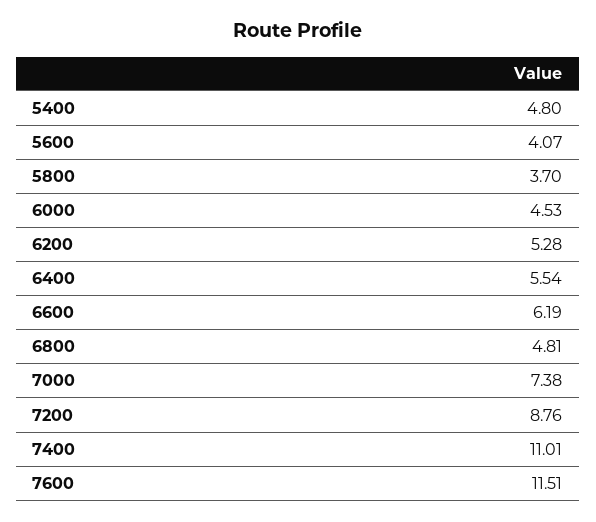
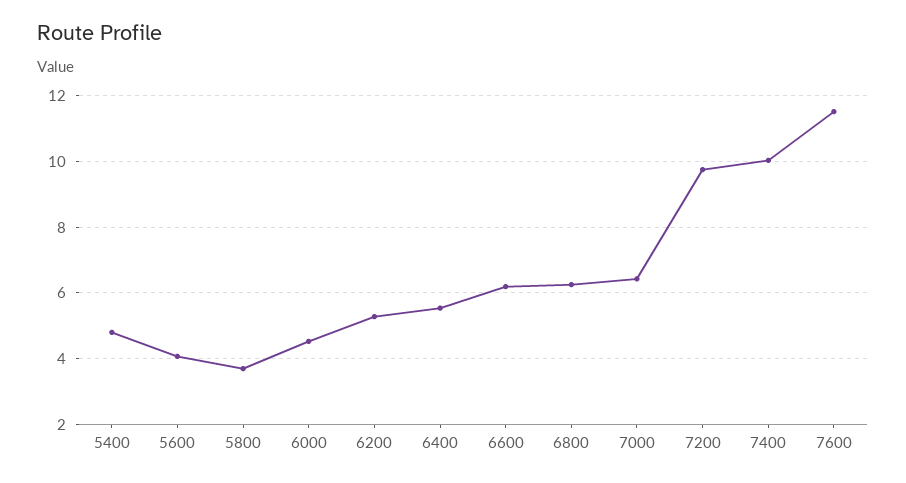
6800: 4.81 -> 6.2
7000: 7.38 -> 6.4
7200: 8.76 -> 9.8
7400: 11.01 -> 10

